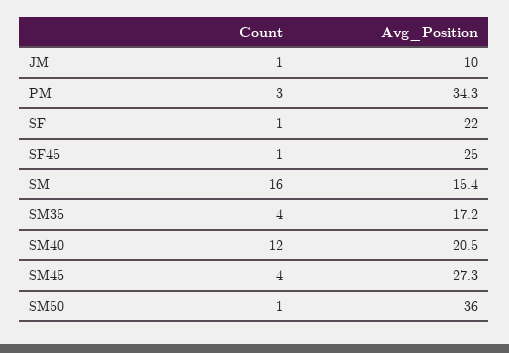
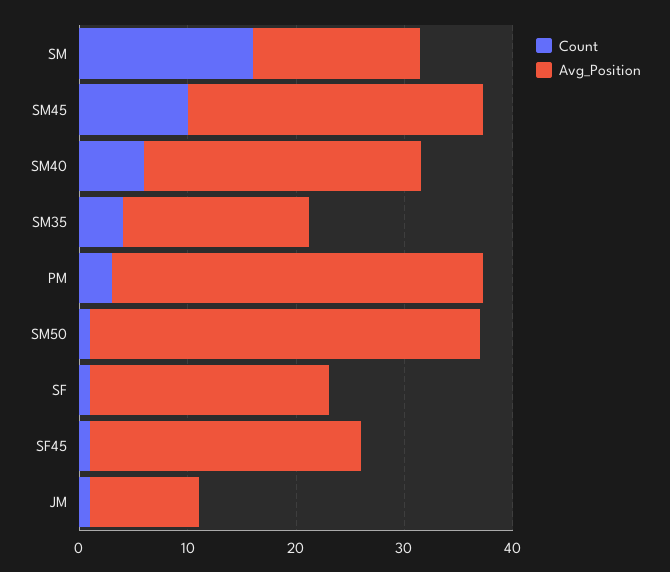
Count, SM40: 12 -> 6
Avg_Position, SM40: 20.5 -> 26
Count, SM45: 4 -> 10

